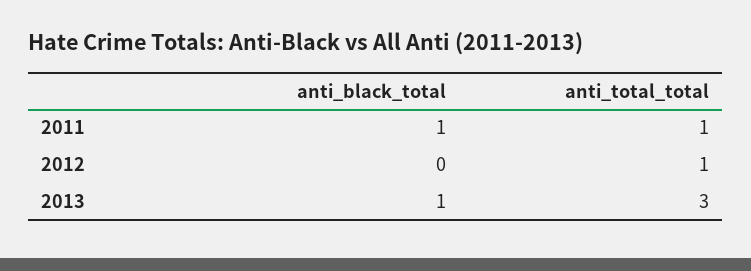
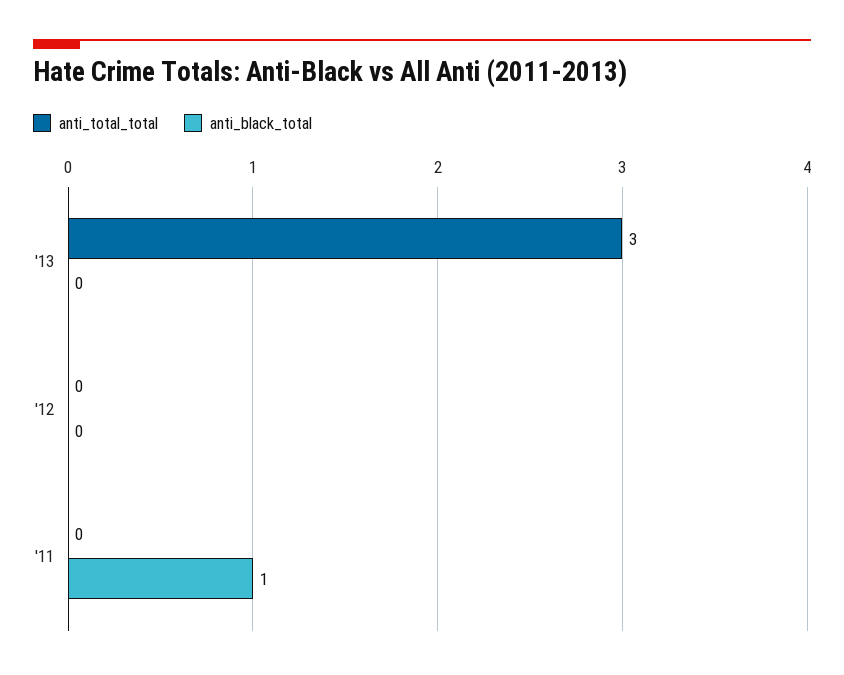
anti_total_total, 2011: 1 -> 0
anti_total_total, 2012: 1 -> 0
anti_black_total, 2013: 1 -> 0

